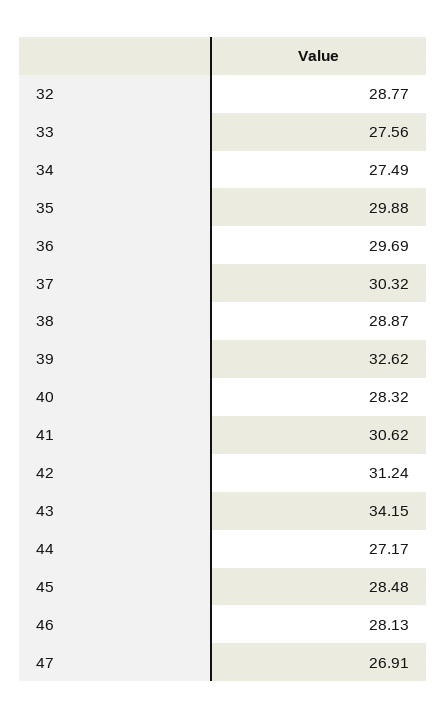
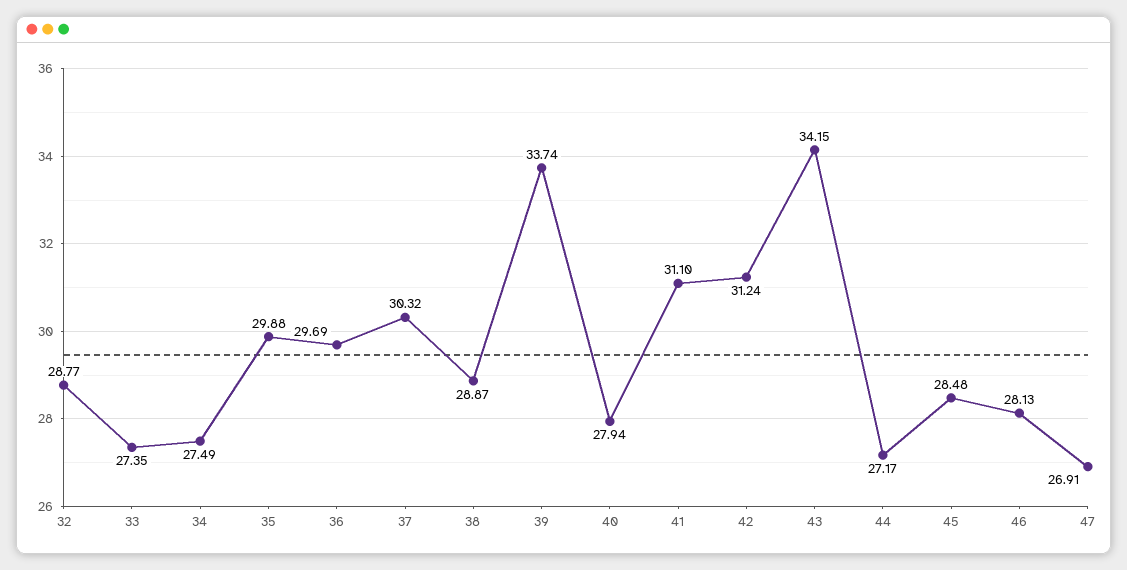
33: 27.56 -> 27.35
39: 32.62 -> 33.74
40: 28.32 -> 27.94
41: 30.62 -> 31.1

